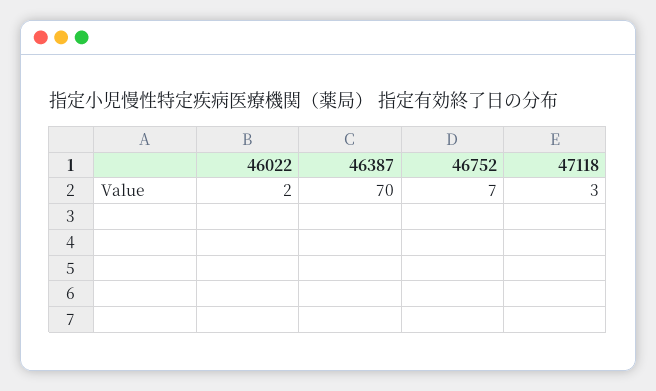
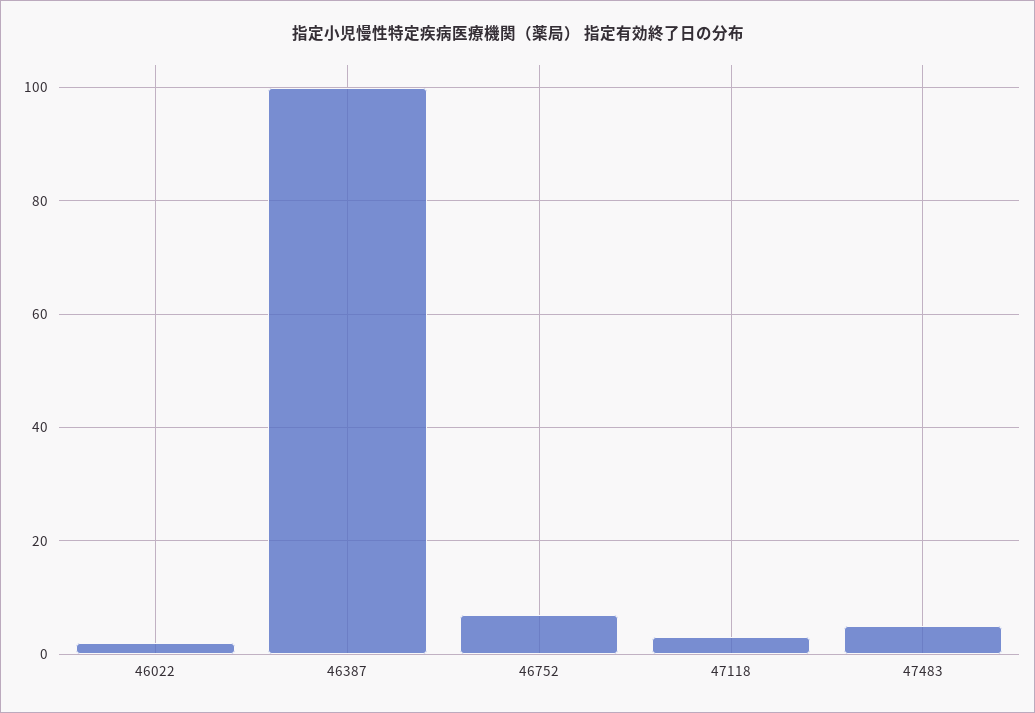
46387: 70 -> 100
47483: none -> 5

